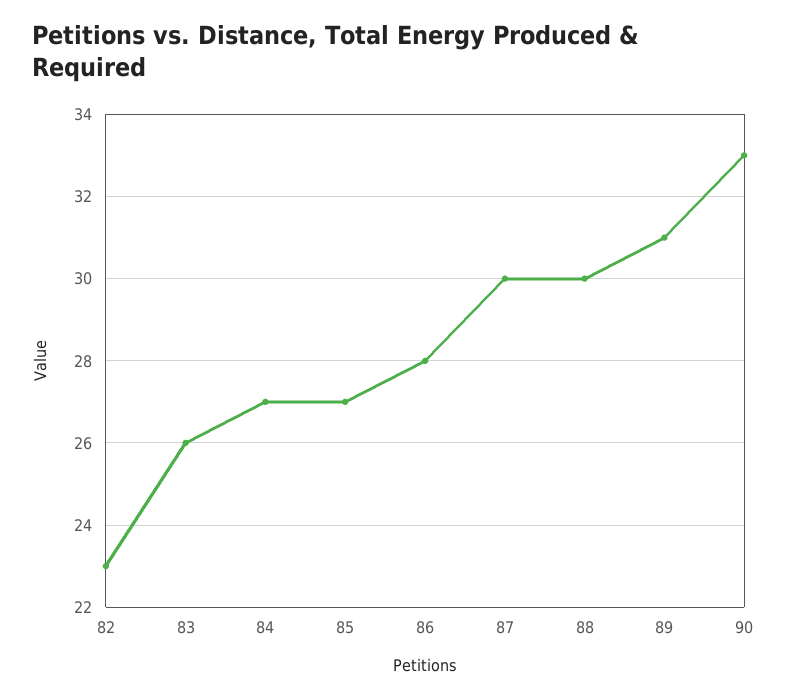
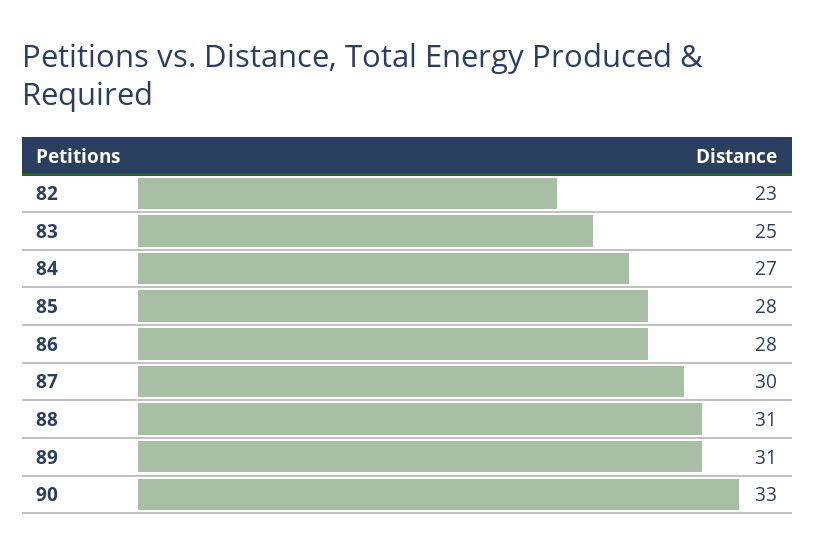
83: 26 -> 25
85: 27 -> 28
88: 30 -> 31

